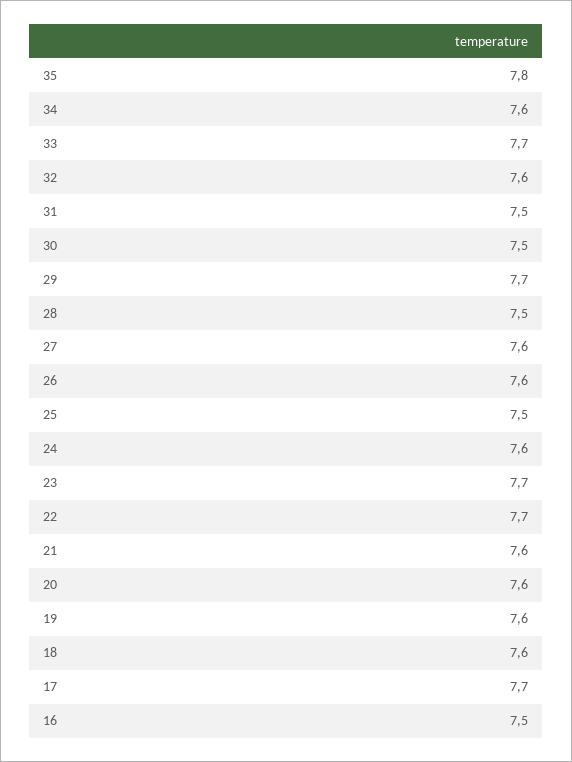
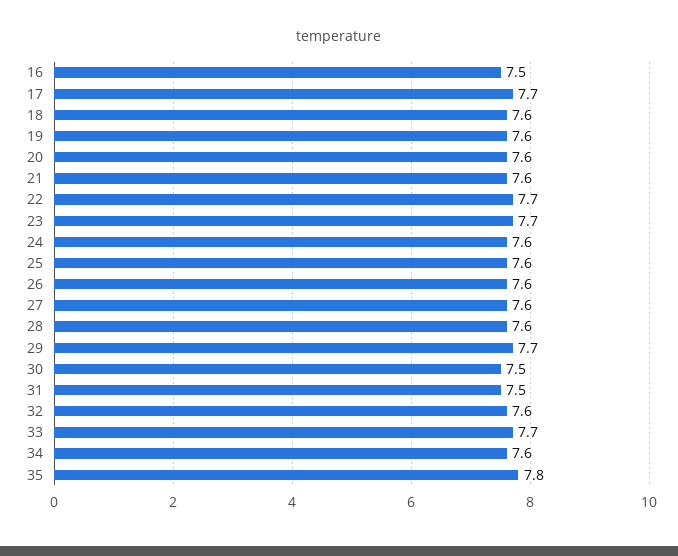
28: 7.5 -> 7.6
25: 7.5 -> 7.6

